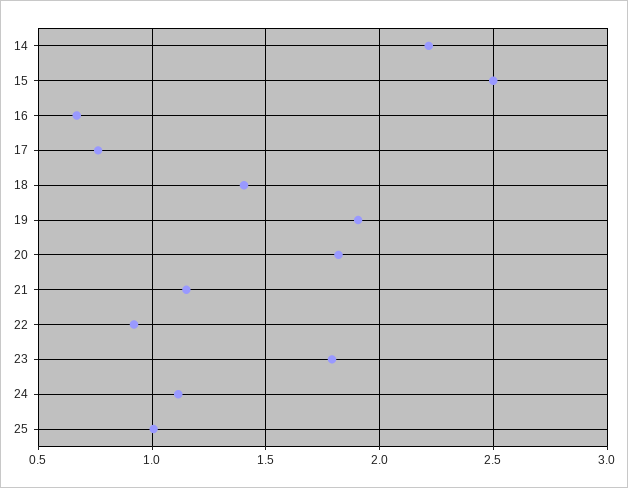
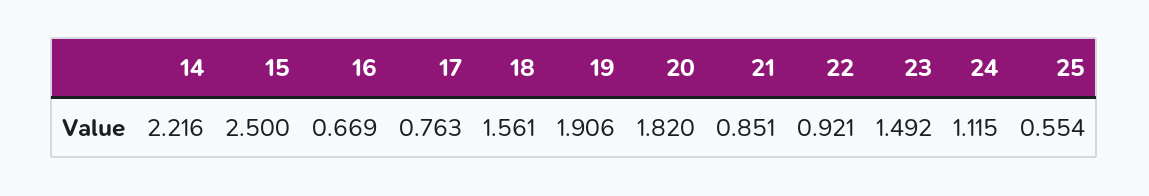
18: 1.4 -> 1.561
21: 1.15 -> 0.851
23: 1.8 -> 1.492
25: 1 -> 0.554

